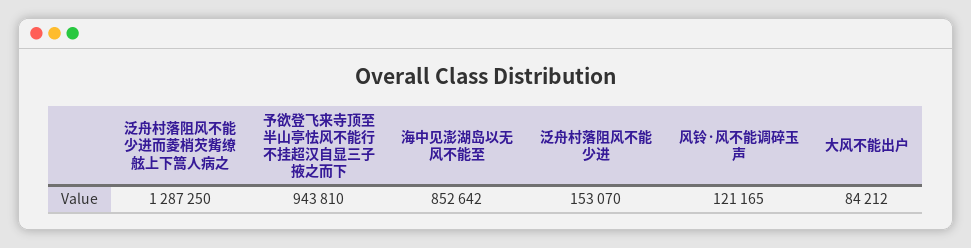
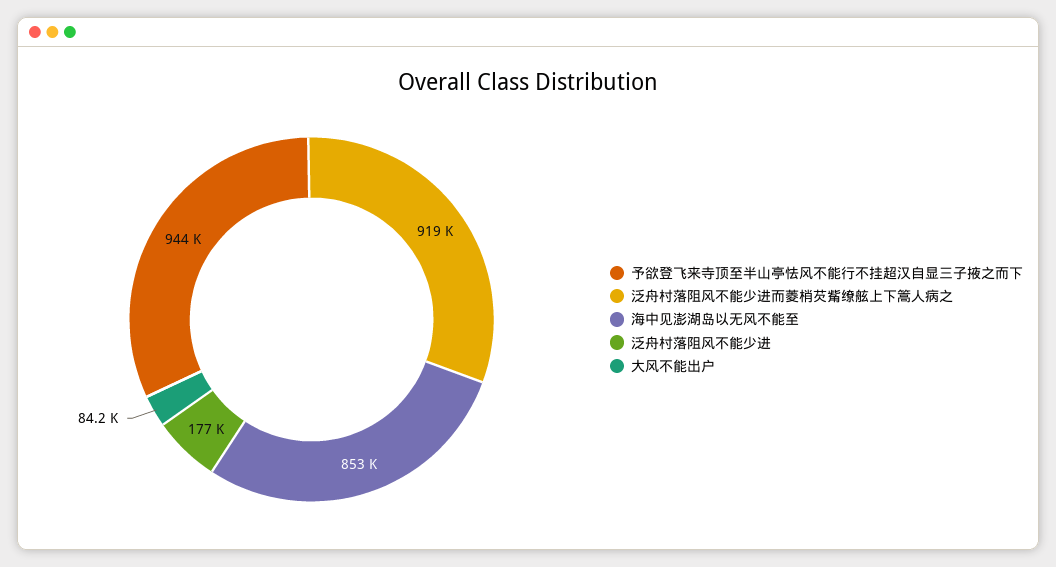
泛舟村落阻风不能少进而菱梢芡觜缭舷上下篙人病之: 1287250 -> 919000
泛舟村落阻风不能少进: 153070 -> 177000
风铃·风不能调碎玉声: 121165 -> none

